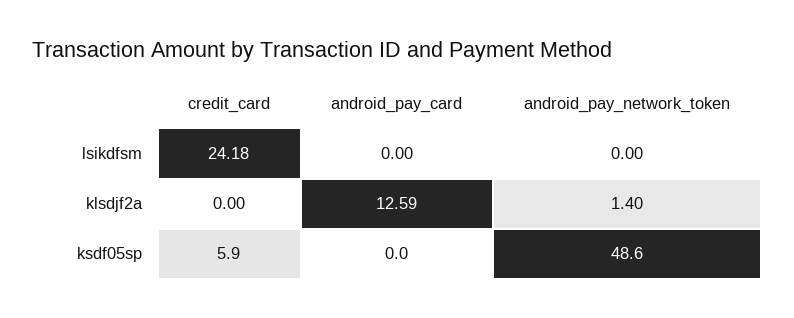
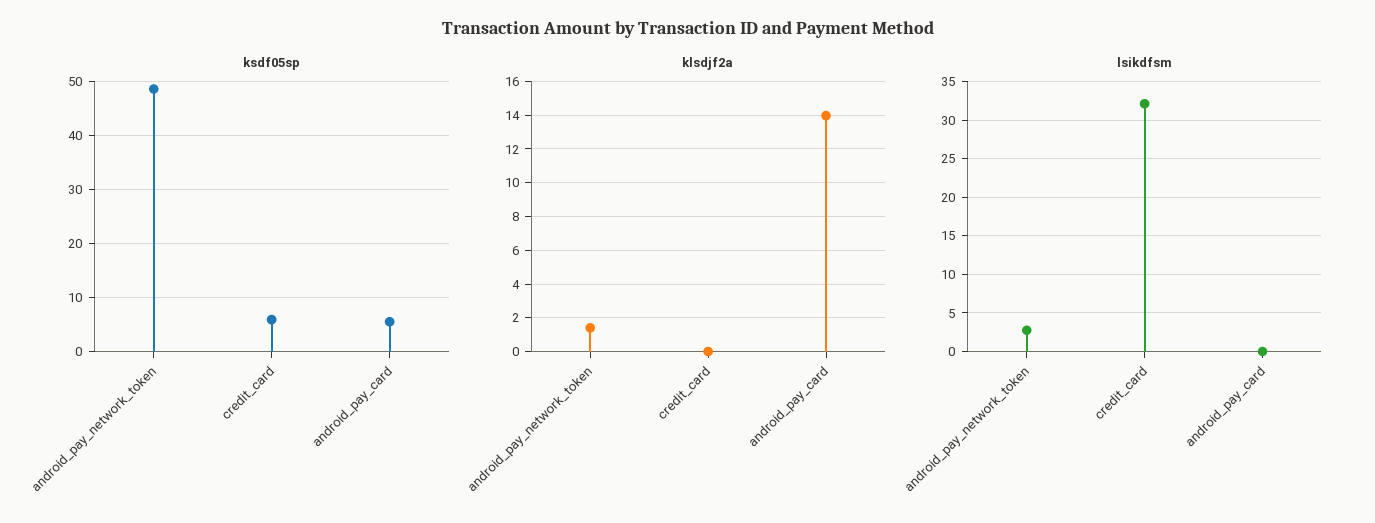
lsikdfsm, credit_card: 24.18 -> 32
lsikdfsm, android_pay_network_token: 0 -> 3
klsdjf2a, android_pay_card: 12.59 -> 14
ksdf05sp, android_pay_card: 0 -> 6

